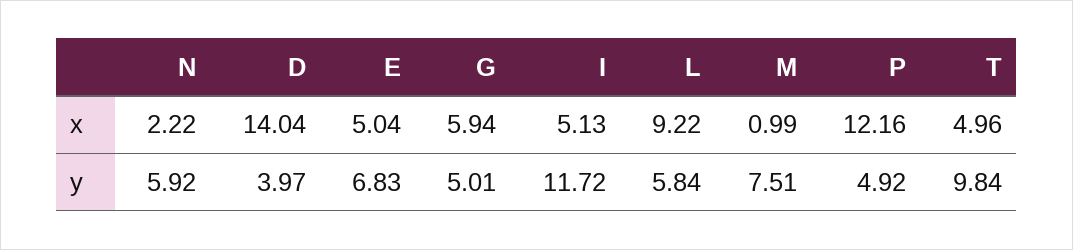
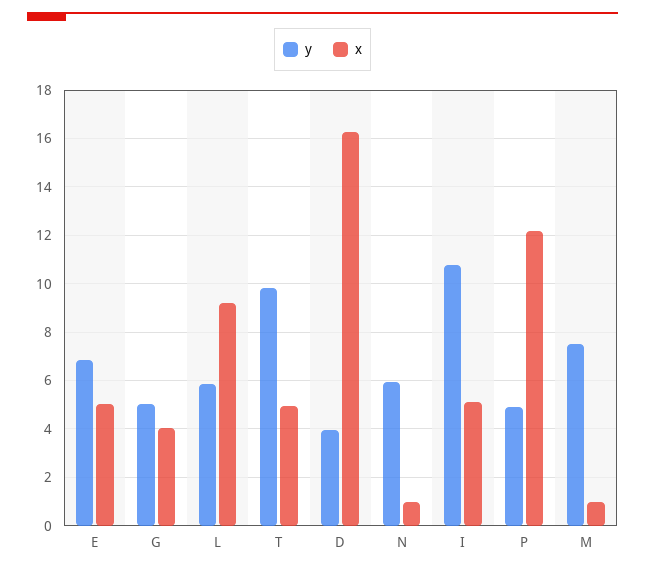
x, N: 2.22 -> 1
x, D: 14.04 -> 16.25
x, G: 5.94 -> 4
y, I: 11.72 -> 10.75

